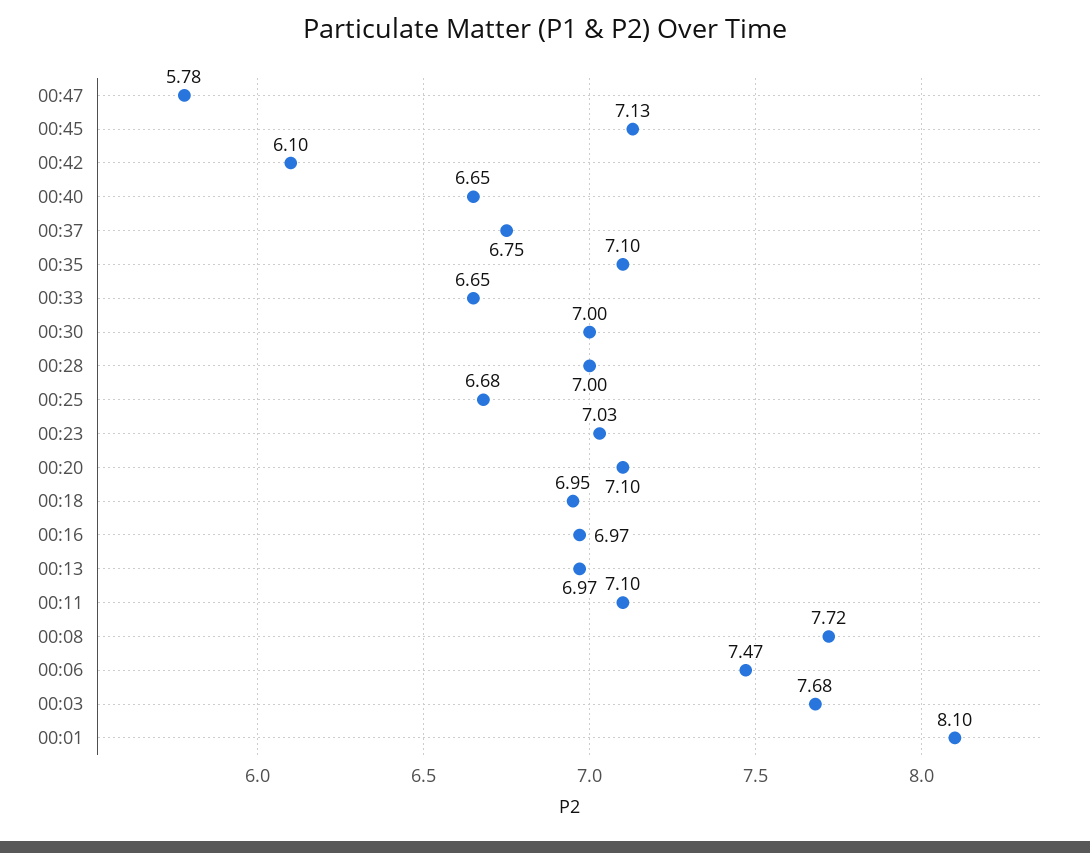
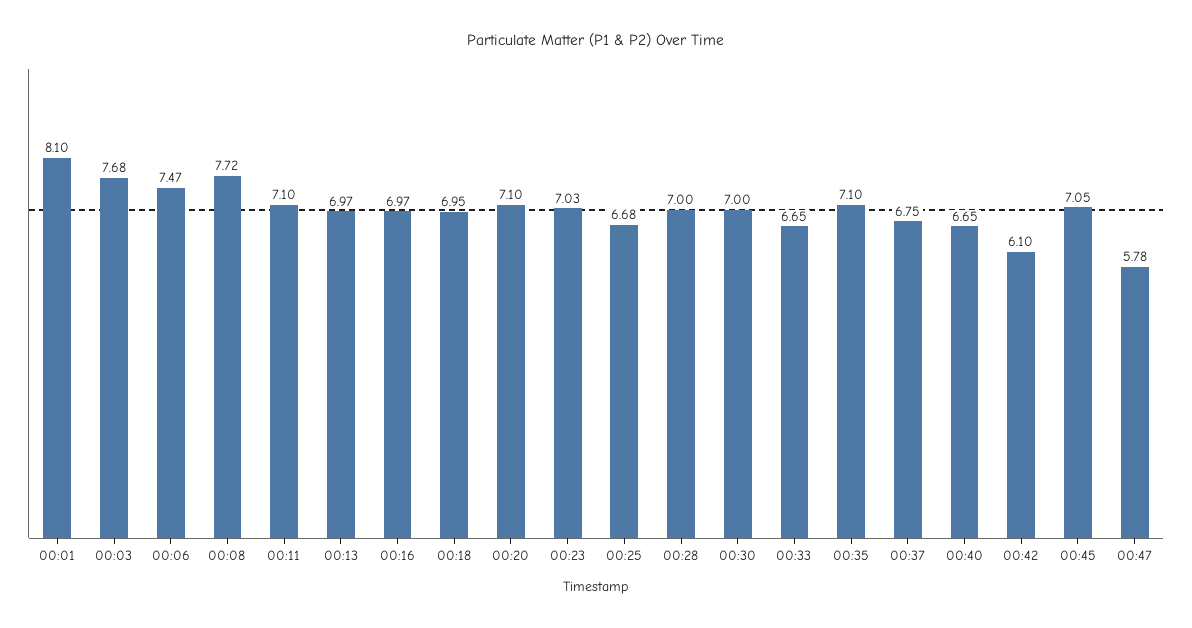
00:45: 7.13 -> 7.05

